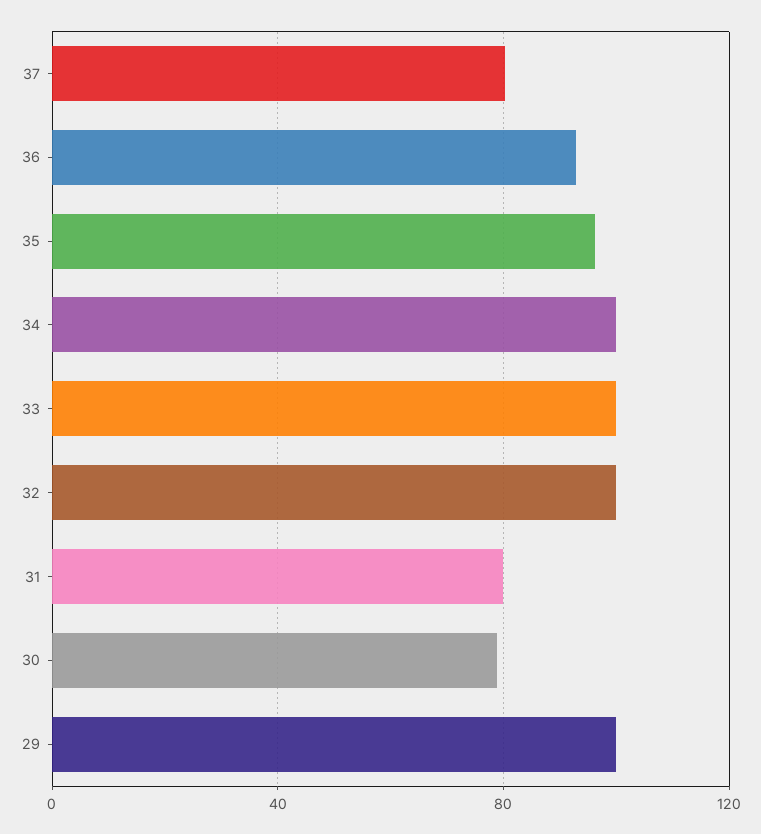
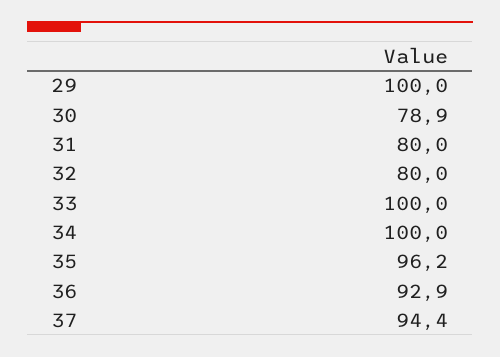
37: 80 -> 94.4
32: 100 -> 80

